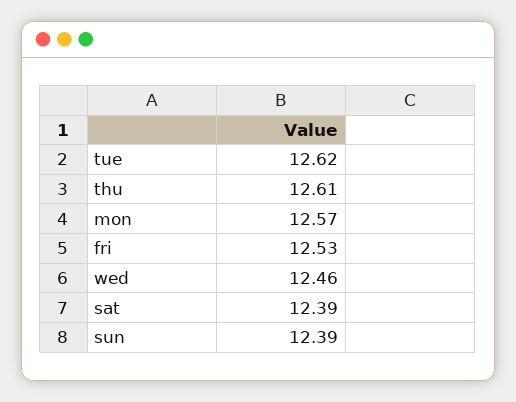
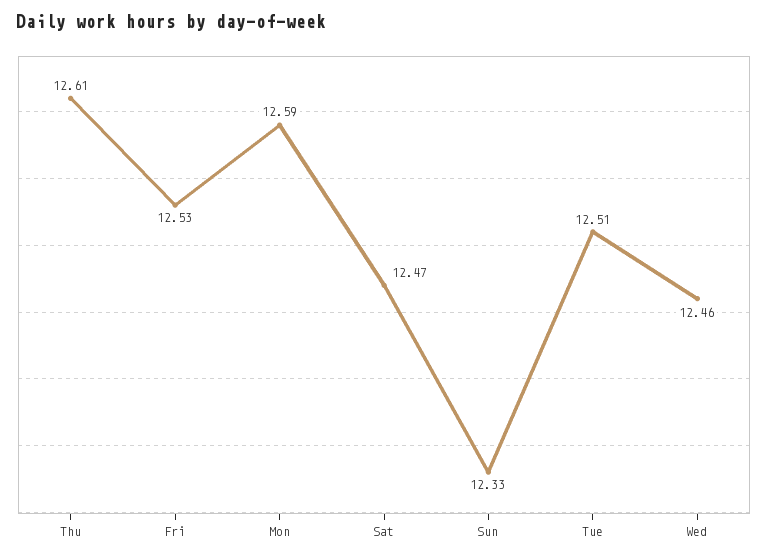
tue: 12.62 -> 12.51
mon: 12.57 -> 12.59
sat: 12.39 -> 12.47
sun: 12.39 -> 12.33

